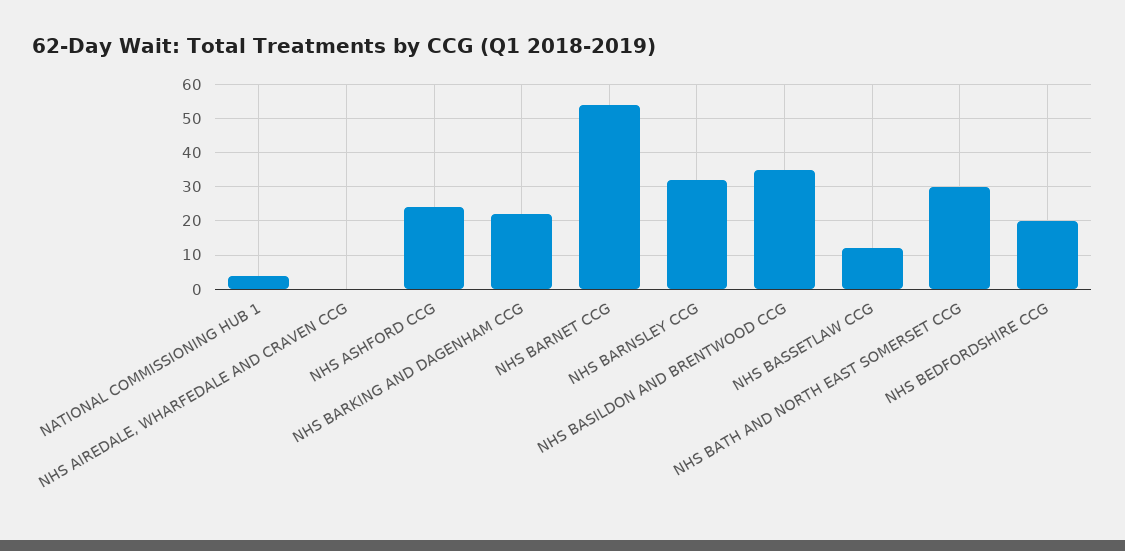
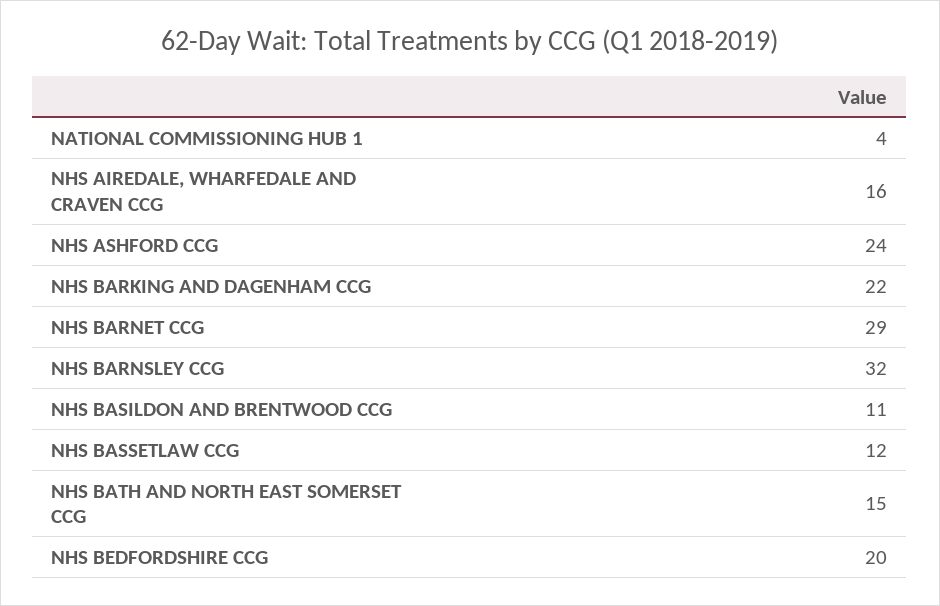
NHS AIREDALE, WHARFEDALE AND CRAVEN CCG: 0 -> 16
NHS BARNET CCG: 55 -> 29
NHS BASILDON AND BRENTWOOD CCG: 35 -> 11
NHS BATH AND NORTH EAST SOMERSET CCG: 30 -> 15

